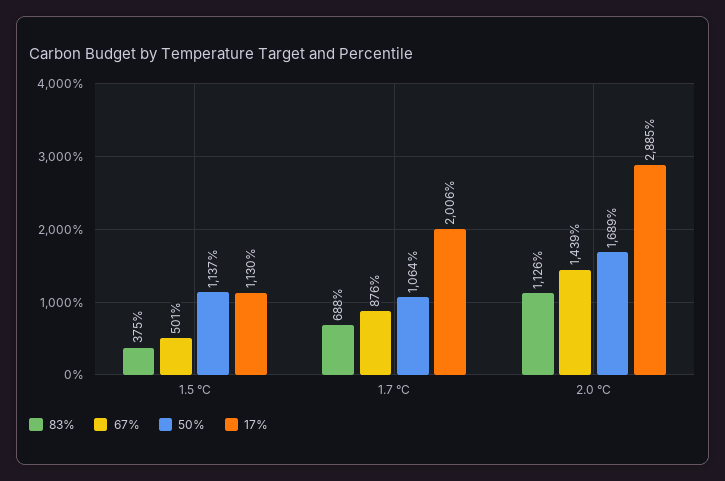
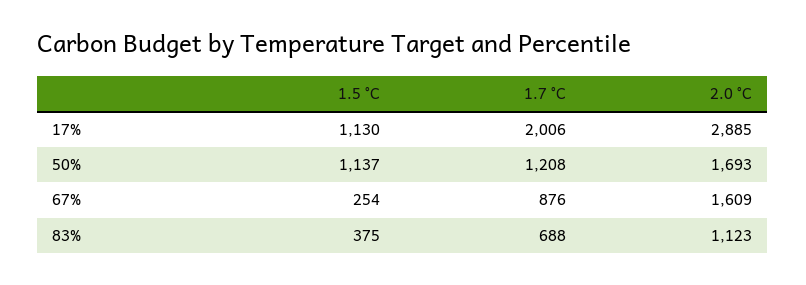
67%, 1.5 °C: 501 -> 254
50%, 1.7 °C: 1064 -> 1208
83%, 2.0 °C: 1126 -> 1123
67%, 2.0 °C: 1439 -> 1609
50%, 2.0 °C: 1689 -> 1693

